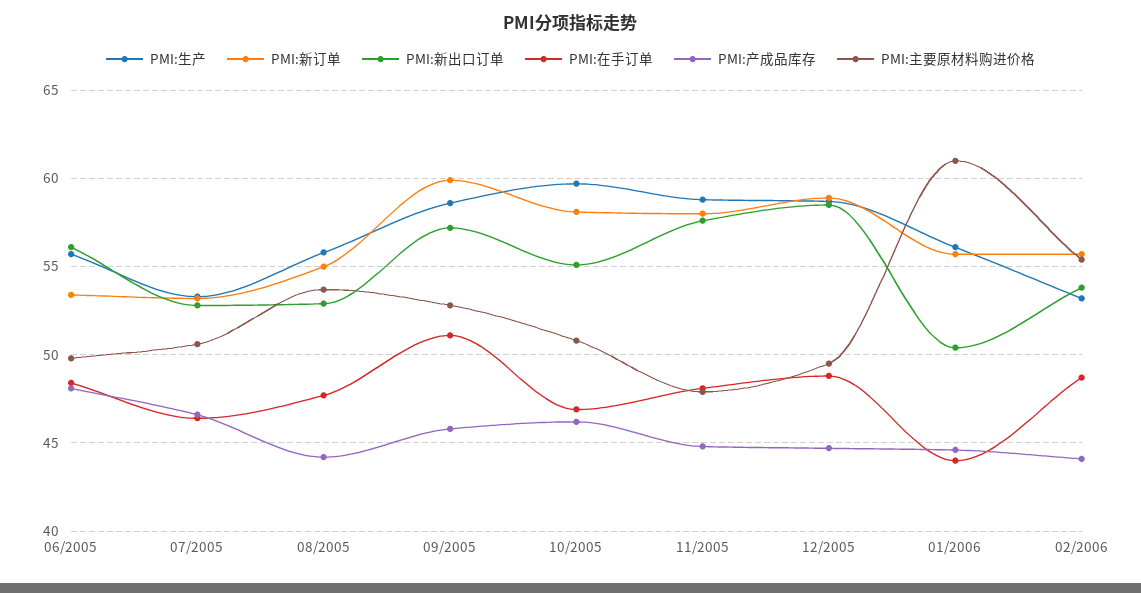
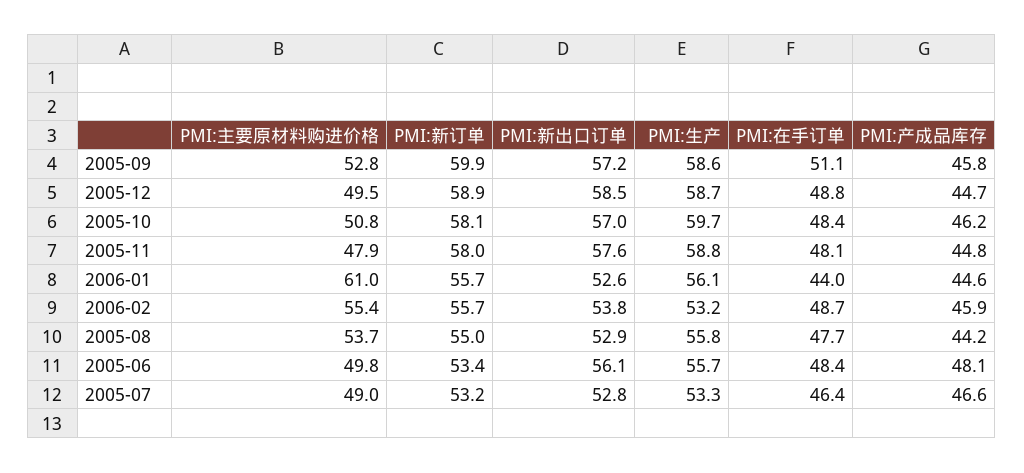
PMI:主要原材料购进价格, 07/2005: 50.5 -> 49
PMI:新出口订单, 10/2005: 55 -> 57
PMI:在手订单, 10/2005: 47 -> 48.4
PMI:新出口订单, 01/2006: 50.5 -> 52.6
PMI:产成品库存, 02/2006: 44 -> 45.9

